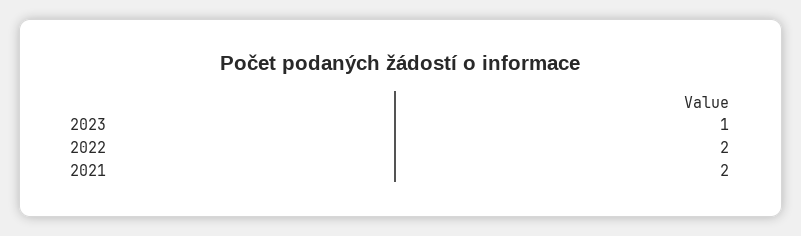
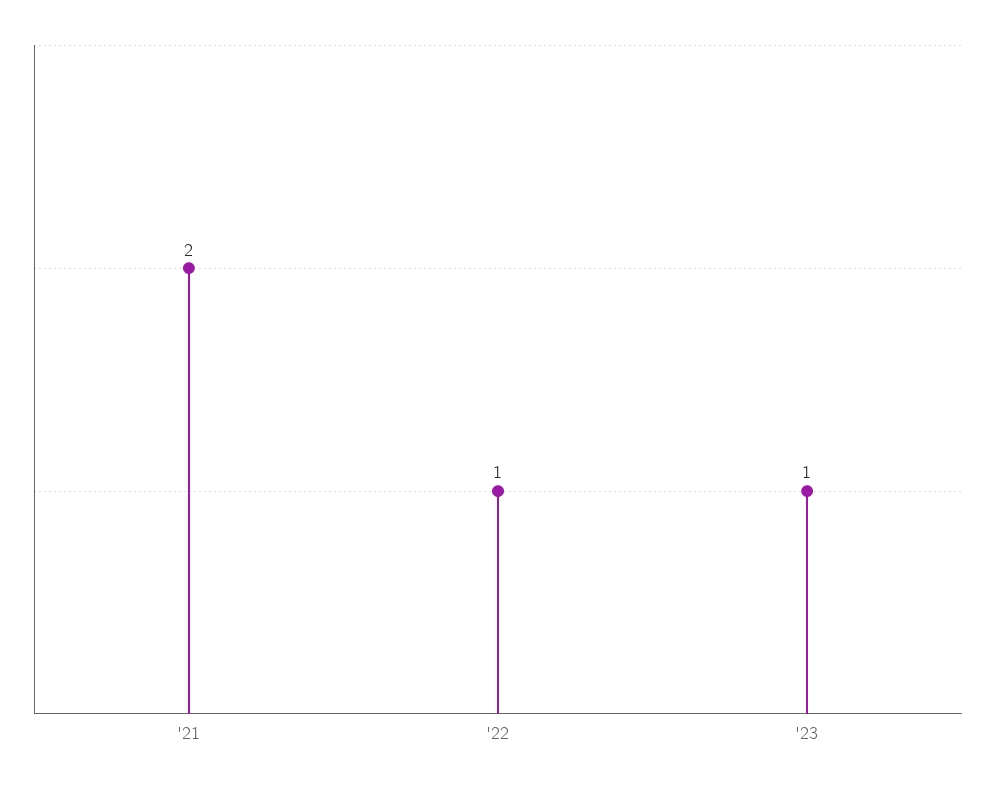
2022: 2 -> 1

